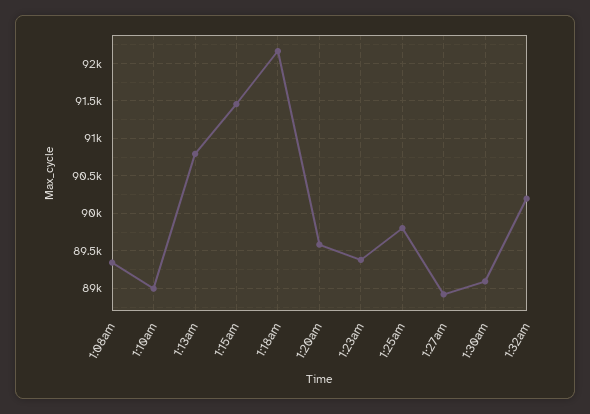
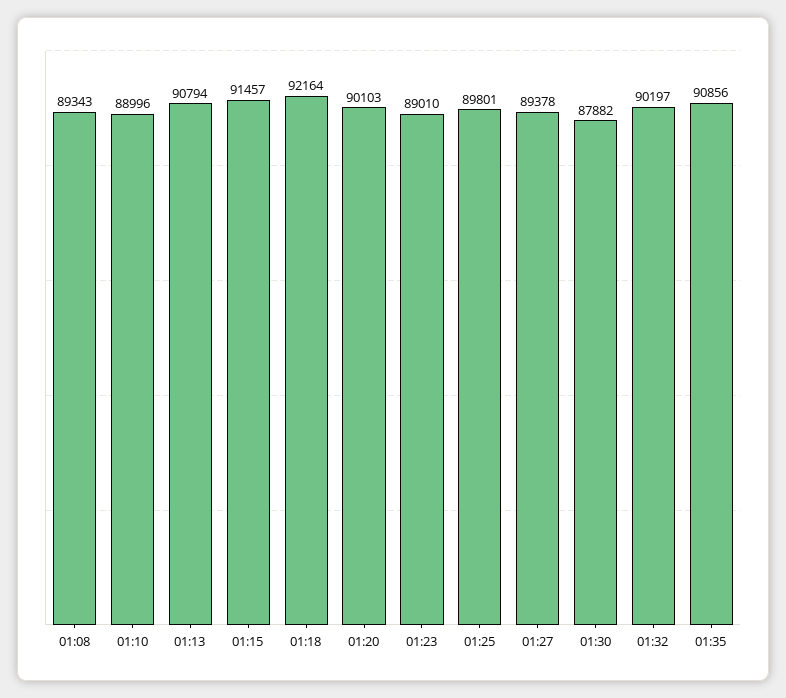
1:20am: 89600 -> 90103
1:23am: 89400 -> 89010
1:27am: 88900 -> 89378
1:30am: 89100 -> 87882
01:35: none -> 90856

